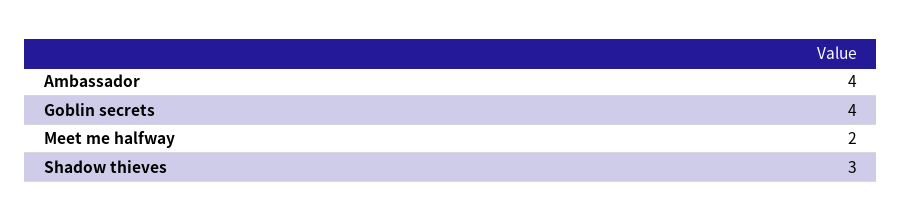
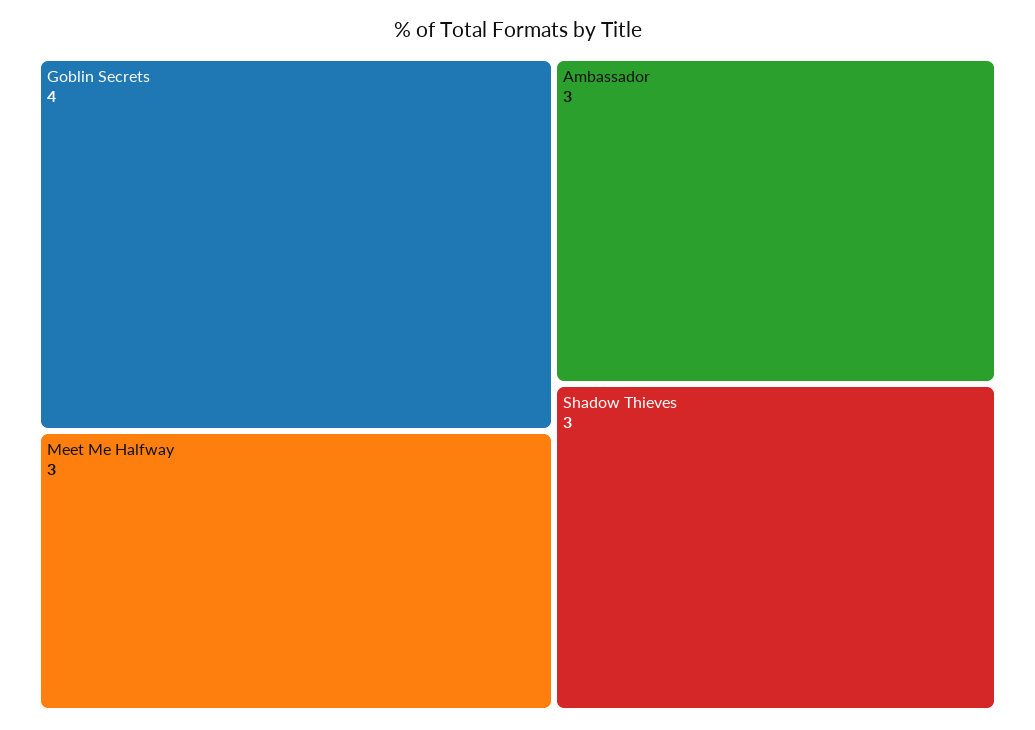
Ambassador: 4 -> 3
Meet me halfway: 2 -> 3

